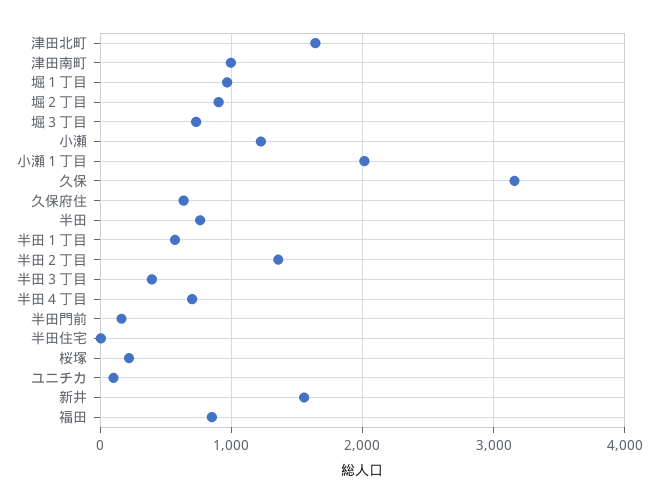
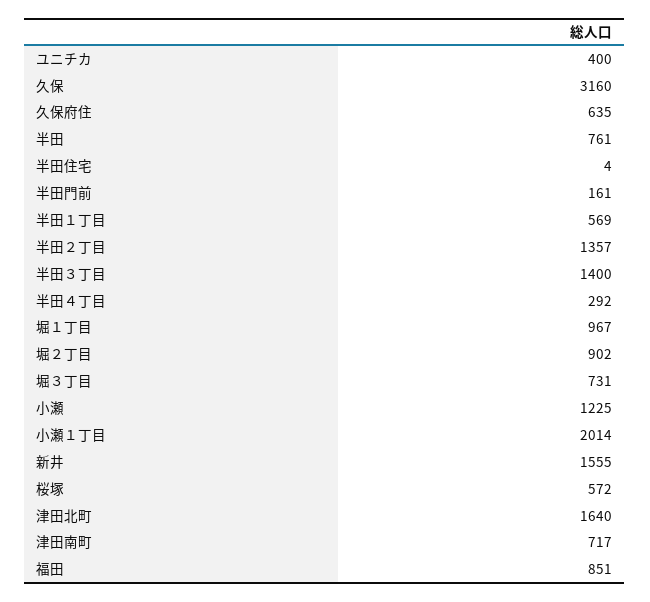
津田南町: 1000 -> 717
半田３丁目: 400 -> 1400
半田４丁目: 700 -> 292
桜塚: 200 -> 572
ユニチカ: 100 -> 400

